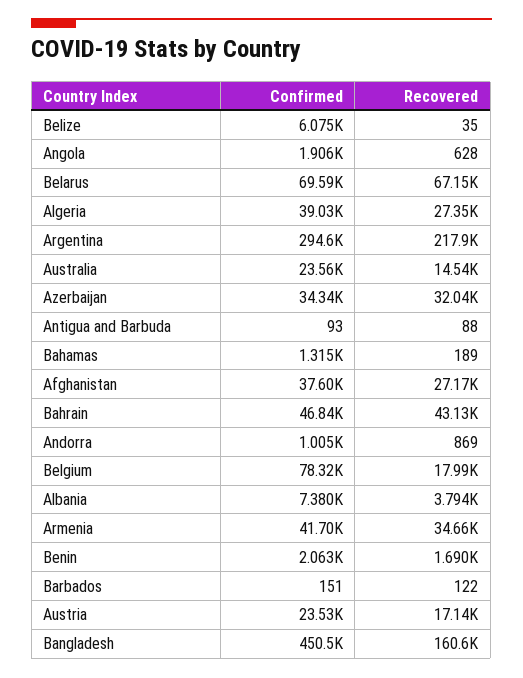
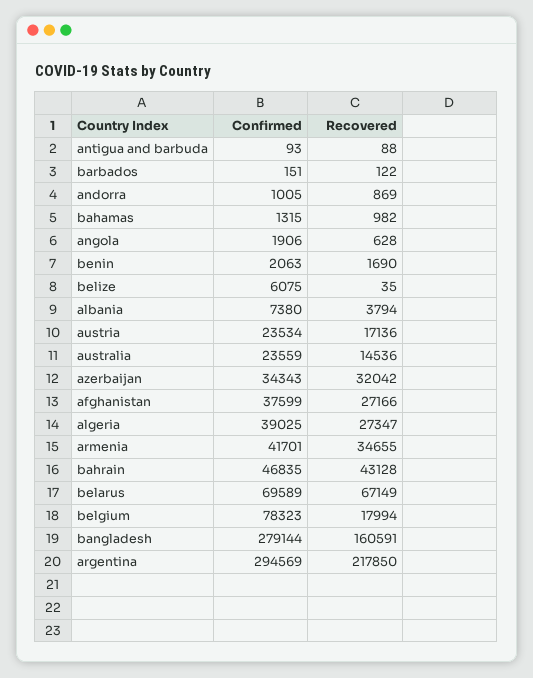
Recovered, Bahamas: 189 -> 982
Confirmed, Bangladesh: 450500 -> 279144

